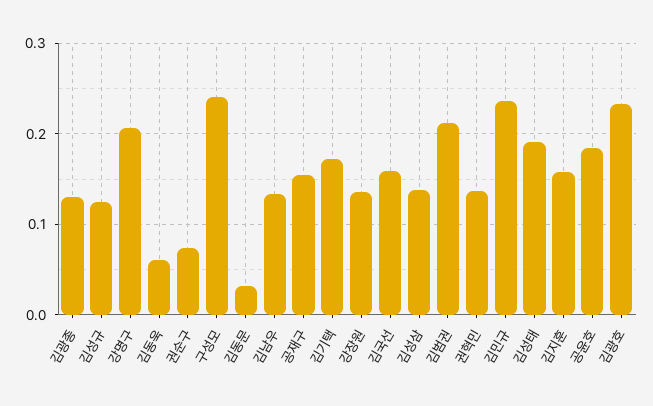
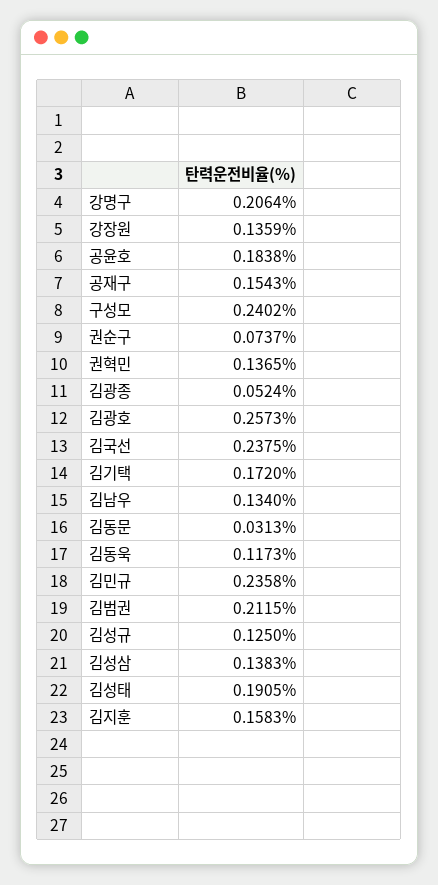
김광종: 0.13 -> 0.0524
김동욱: 0.06 -> 0.1173
김국선: 0.16 -> 0.2375
김광호: 0.23 -> 0.2573

